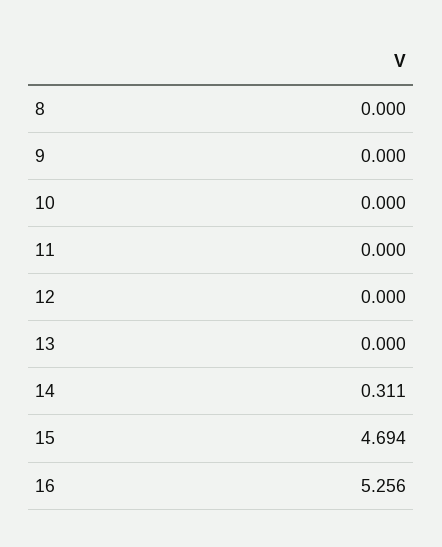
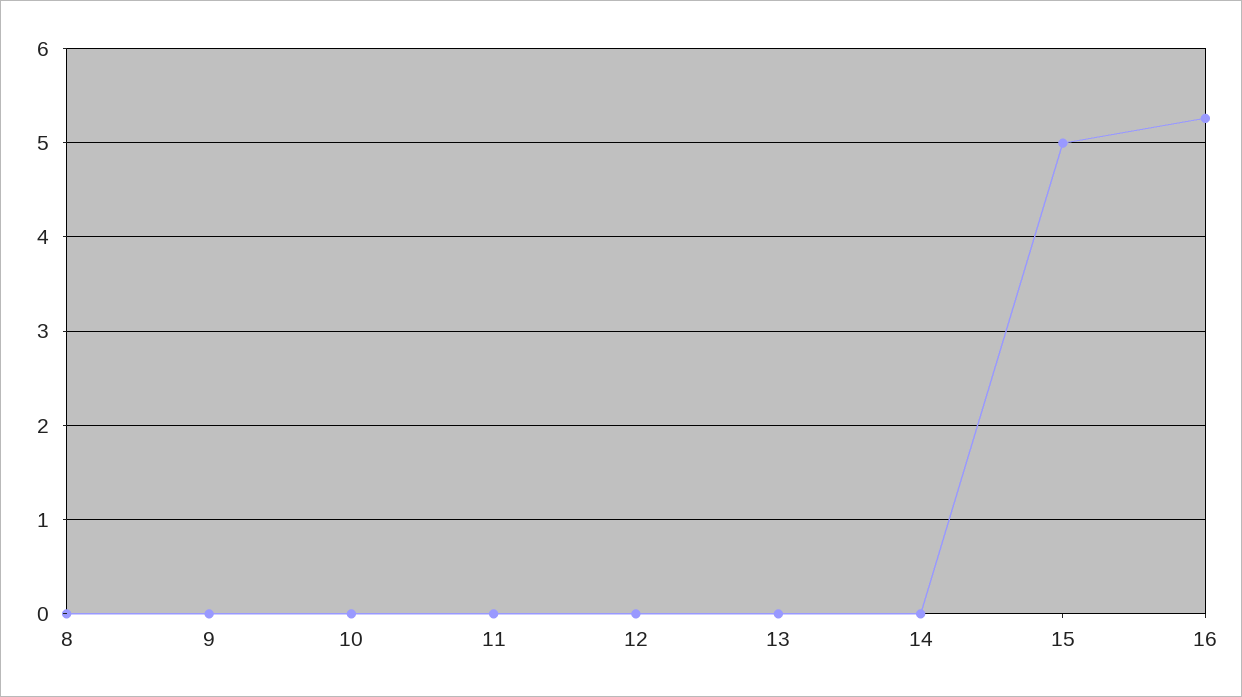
14: 0.311 -> 0
15: 4.694 -> 5

